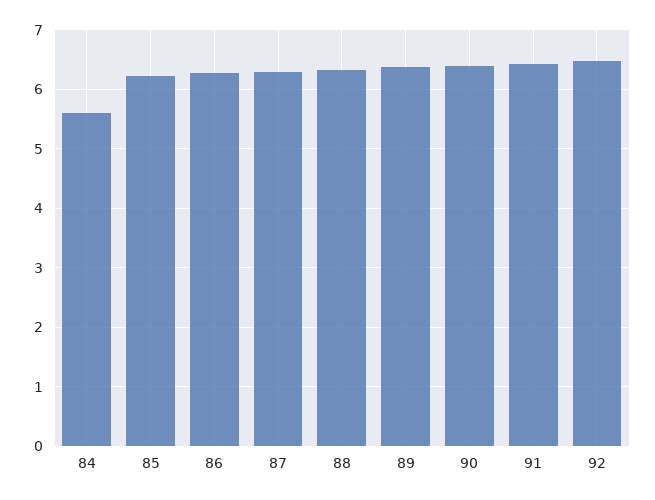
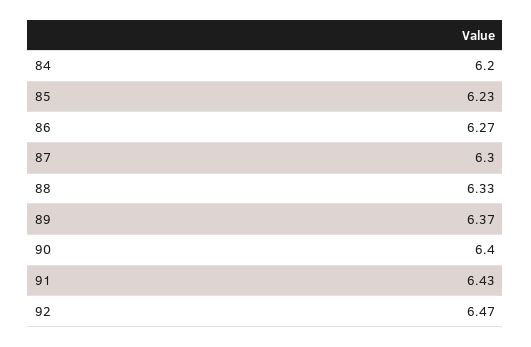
84: 5.6 -> 6.2

